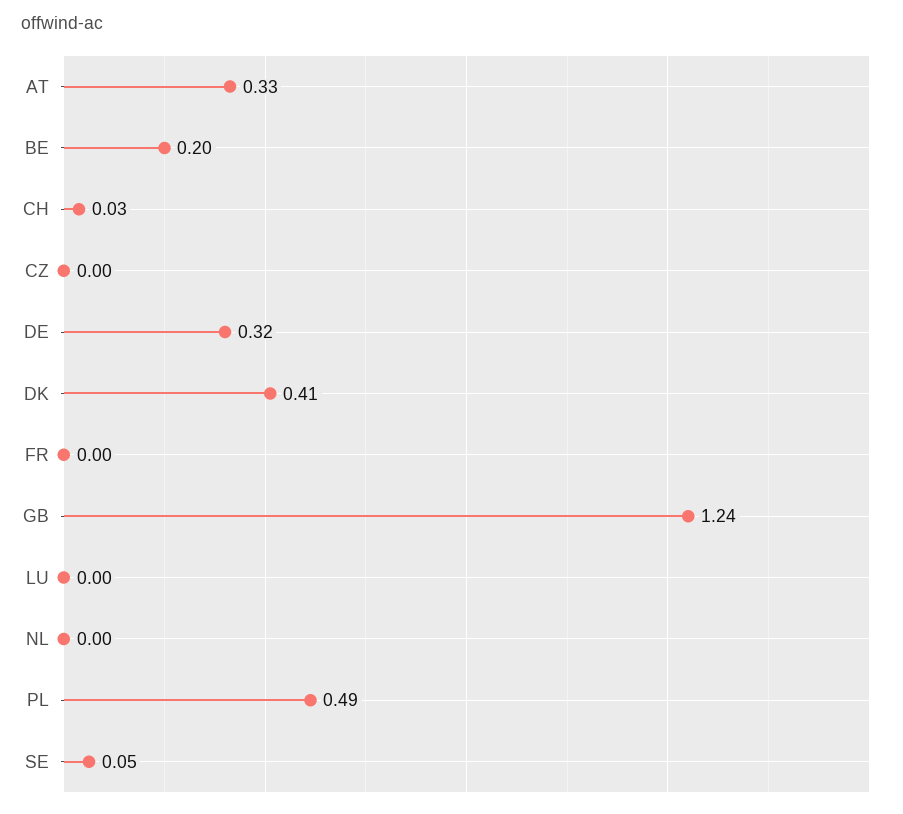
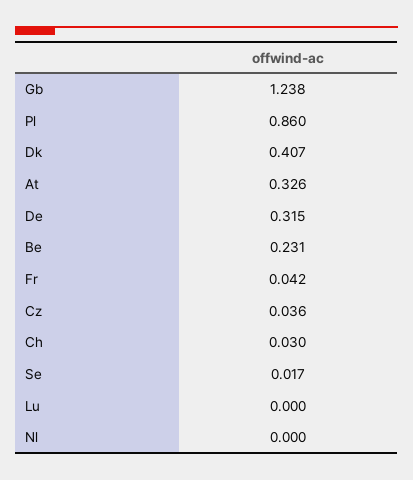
BE: 0.2 -> 0.231
CZ: 0 -> 0.036
FR: 0 -> 0.042
PL: 0.49 -> 0.86
SE: 0.05 -> 0.017

